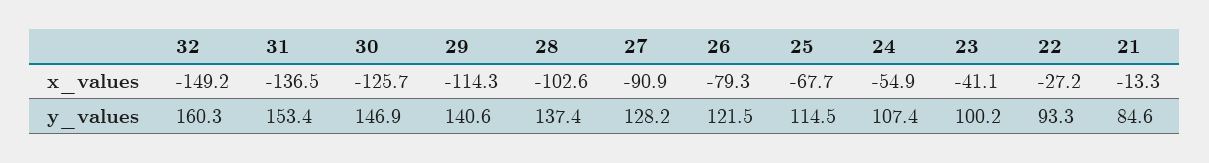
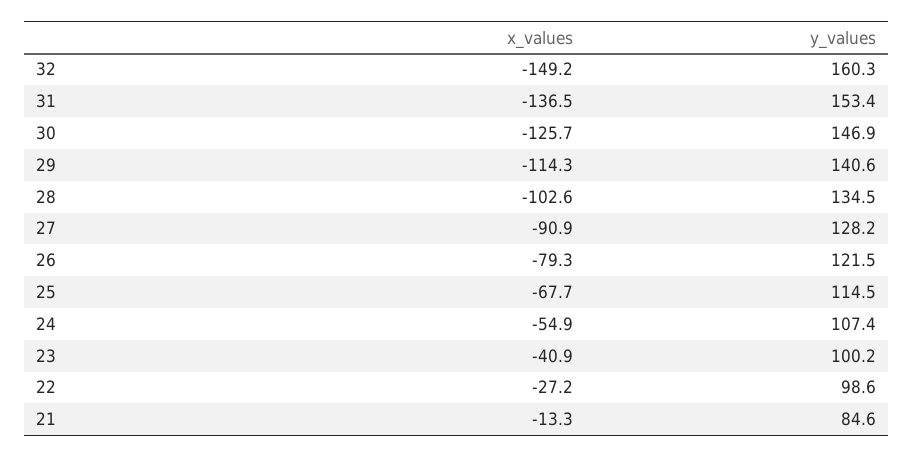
23, x_values: -41.1 -> -40.9
28, y_values: 137.4 -> 134.5
22, y_values: 93.3 -> 98.6

